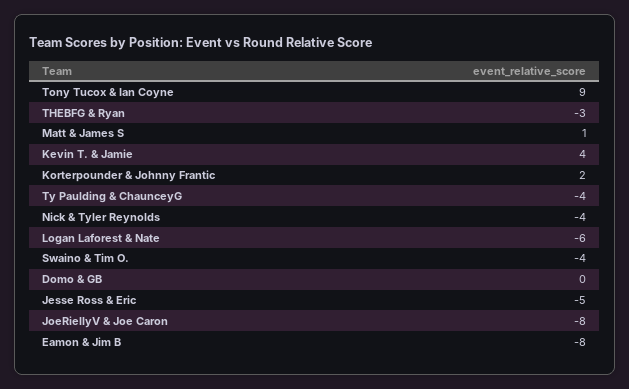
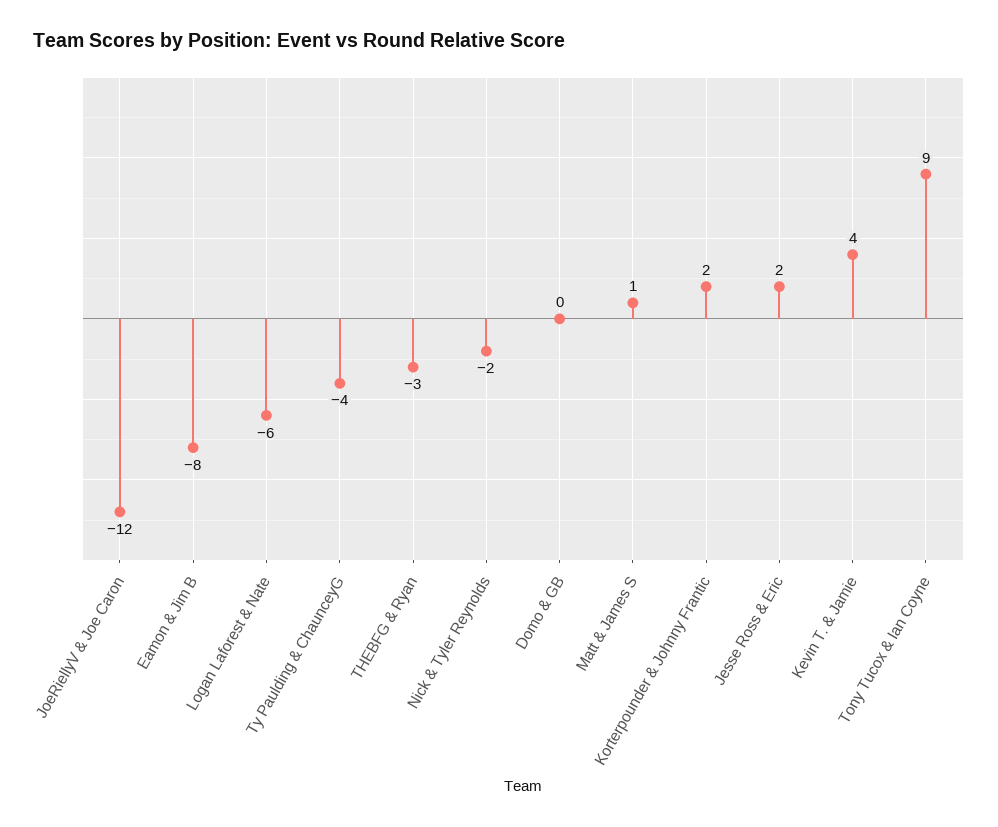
Nick & Tyler Reynolds: -4 -> -2
Swaino & Tim O.: -4 -> none
Jesse Ross & Eric: -5 -> 2
JoeRiellyV & Joe Caron: -8 -> -12

